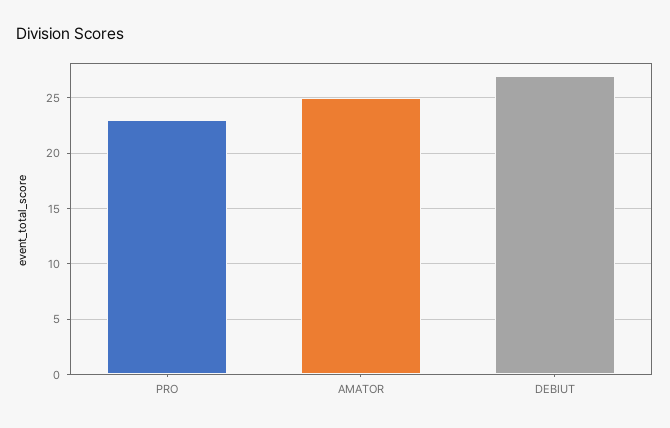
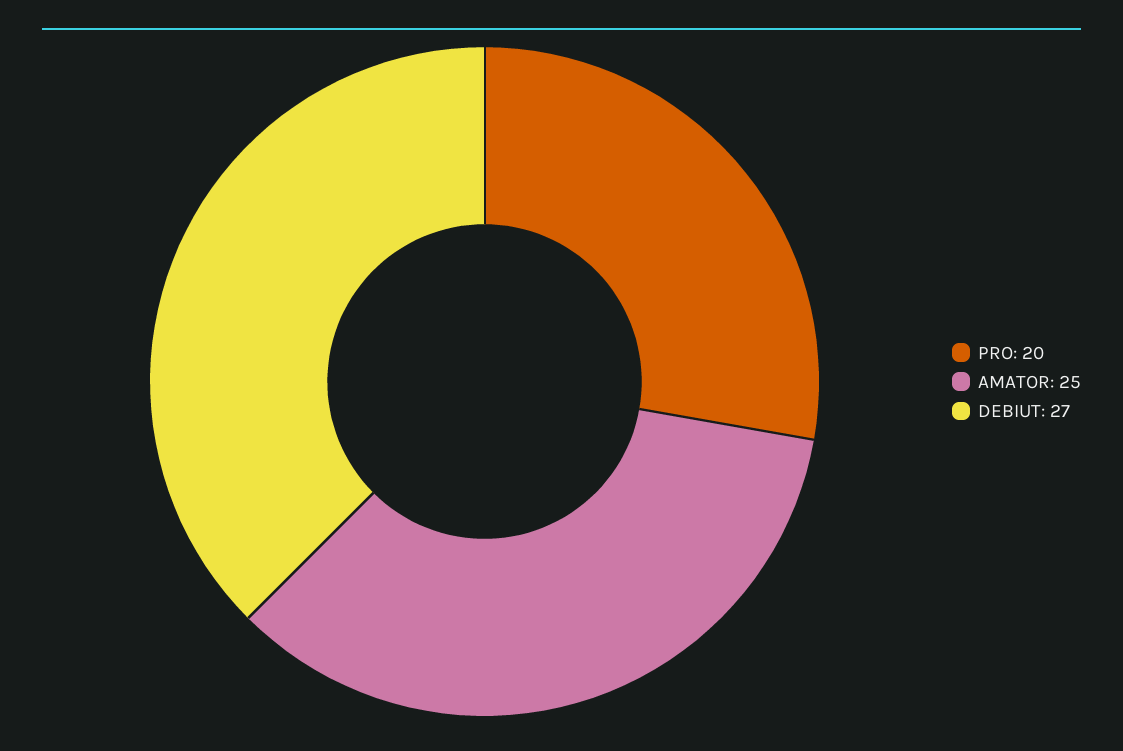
PRO: 23 -> 20

